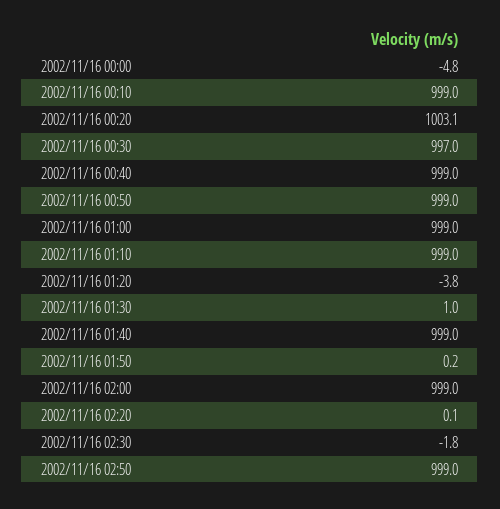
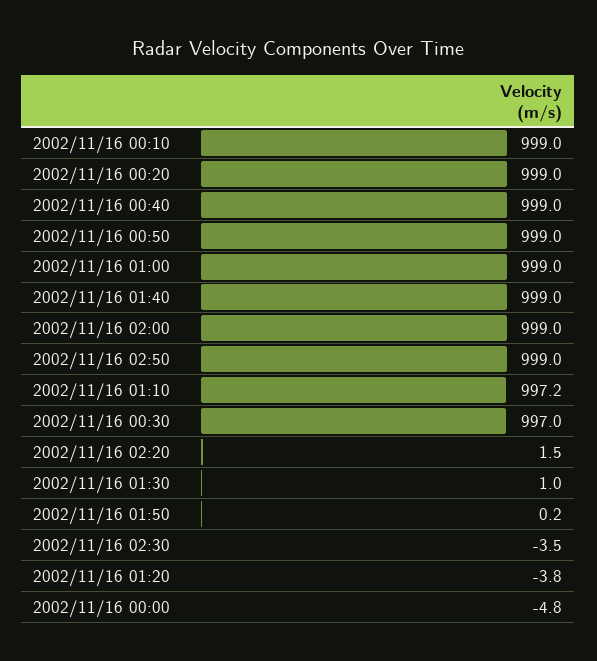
2002/11/16 00:20: 1003.1 -> 999
2002/11/16 01:10: 999 -> 997.2
2002/11/16 02:20: 0.1 -> 1.5
2002/11/16 02:30: -1.8 -> -3.5

